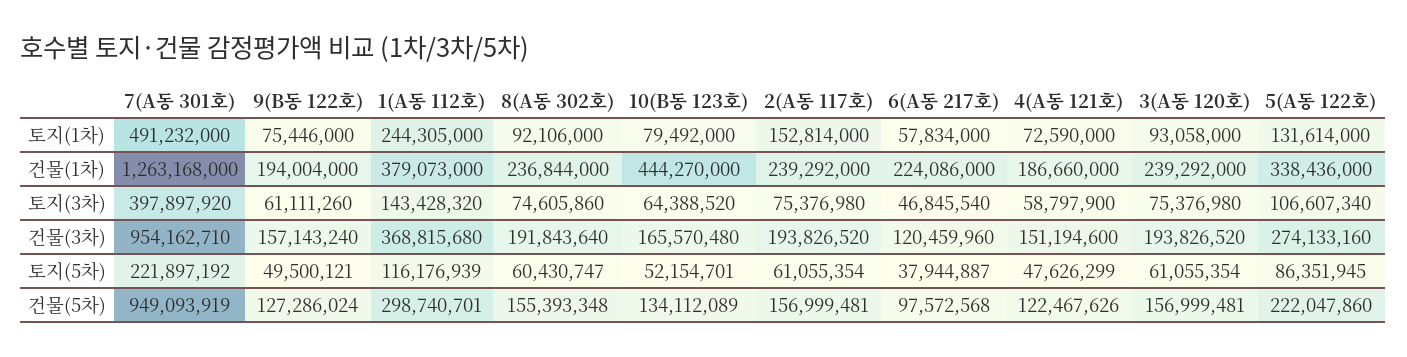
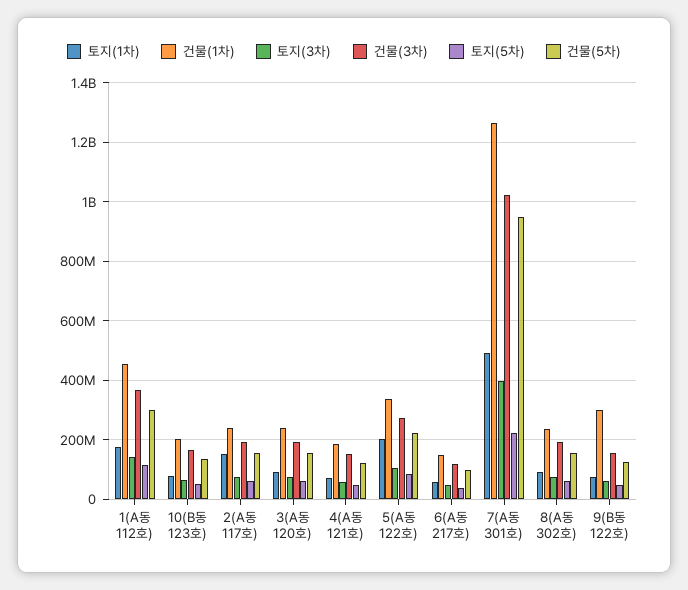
토지(1차), 1(A동 112호): 244305000 -> 175000000
토지(1차), 5(A동 122호): 131614000 -> 200000000
건물(1차), 9(B동 122호): 194004000 -> 300000000
건물(1차), 1(A동 112호): 379073000 -> 450000000
건물(1차), 10(B동 123호): 444270000 -> 200000000
건물(1차), 6(A동 217호): 224086000 -> 150000000
건물(3차), 7(A동 301호): 954162710 -> 1025000000

